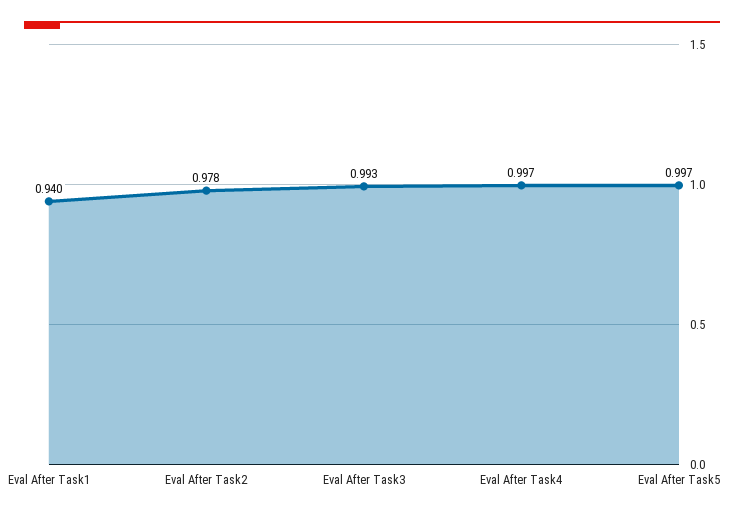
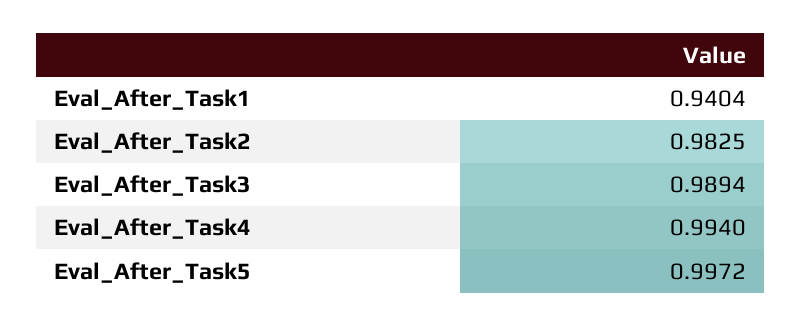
Eval After Task2: 0.978 -> 0.9825
Eval After Task3: 0.993 -> 0.9894
Eval After Task4: 0.997 -> 0.994

